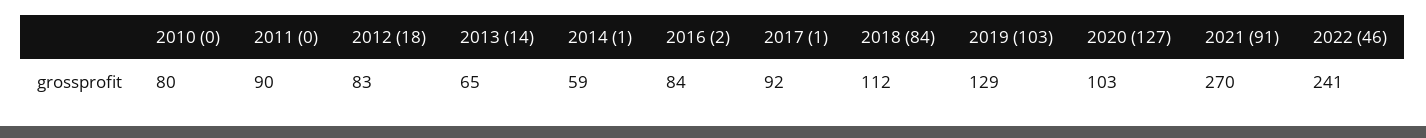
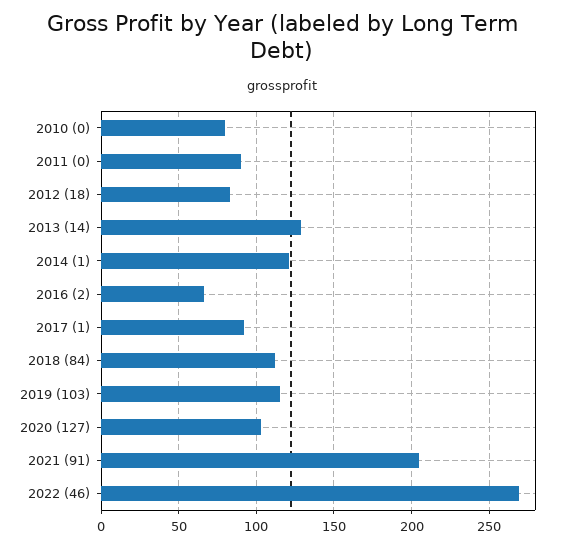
2013 (14): 65 -> 130
2014 (1): 59 -> 120
2016 (2): 84 -> 65
2019 (103): 129 -> 115
2021 (91): 270 -> 205
2022 (46): 241 -> 270

